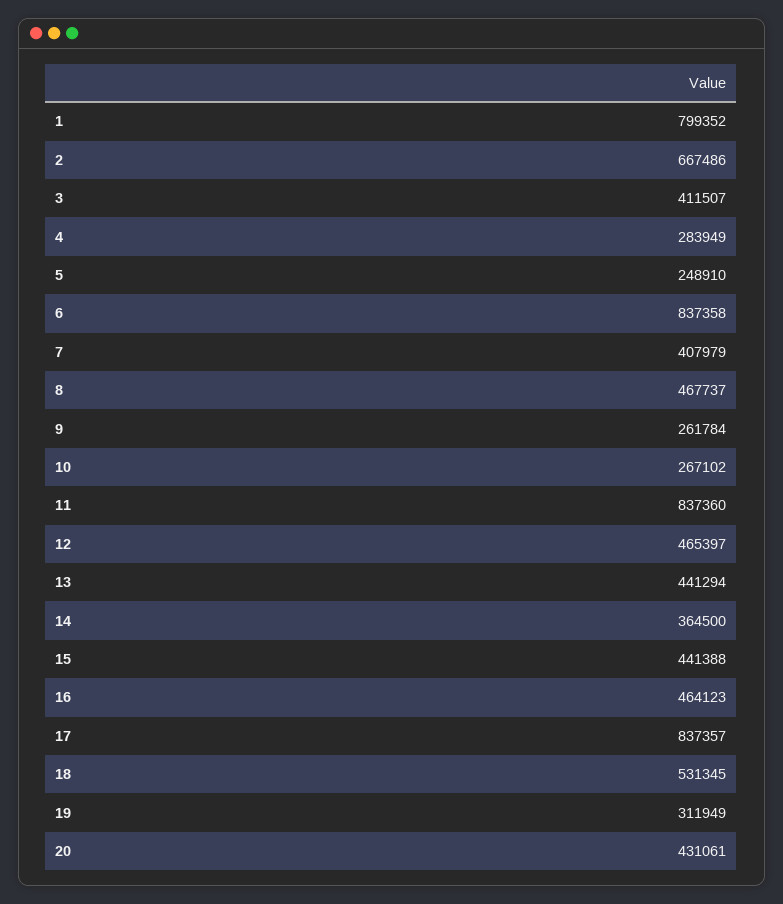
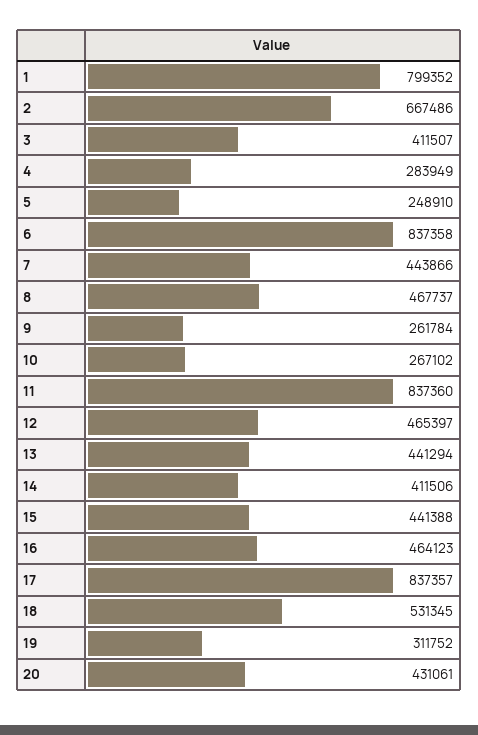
7: 407979 -> 443866
14: 364500 -> 411506
19: 311949 -> 311752

